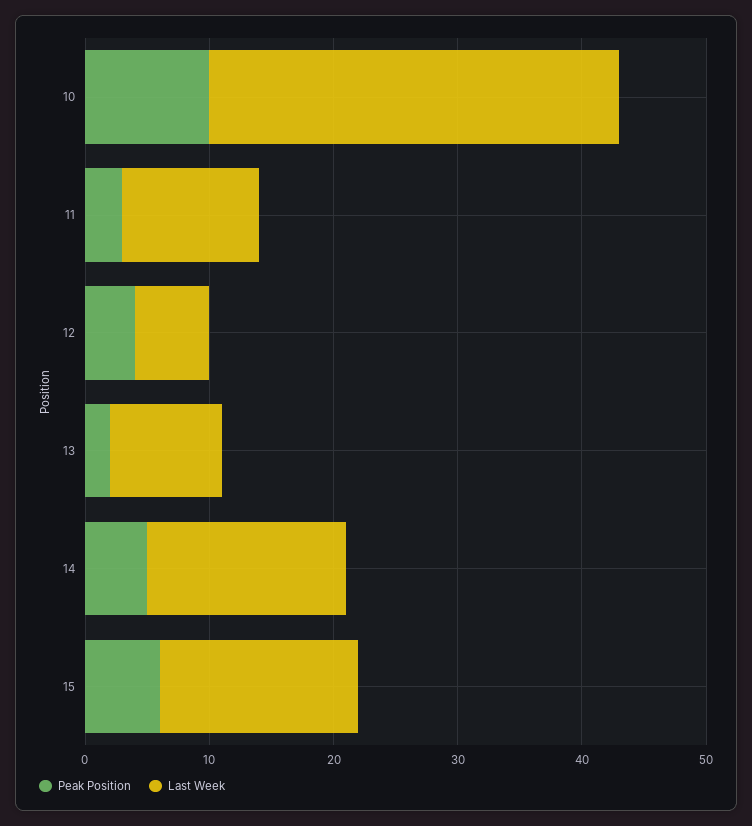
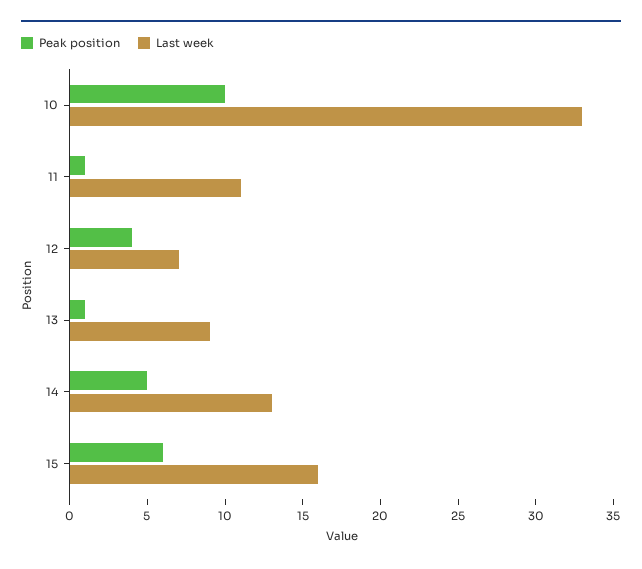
Peak Position, 11: 3 -> 1
Last Week, 12: 6 -> 7
Peak Position, 13: 2 -> 1
Last Week, 14: 16 -> 13

